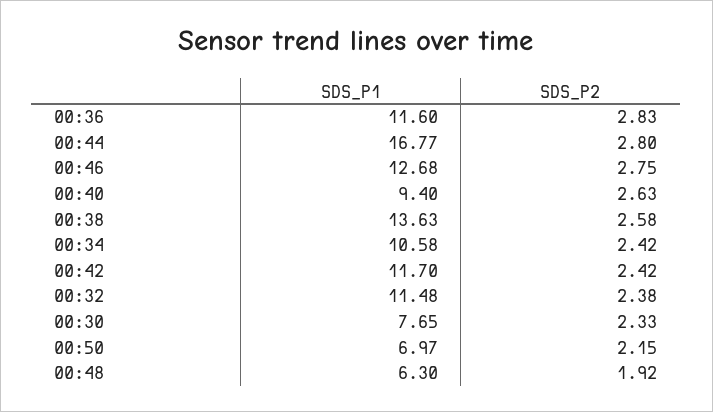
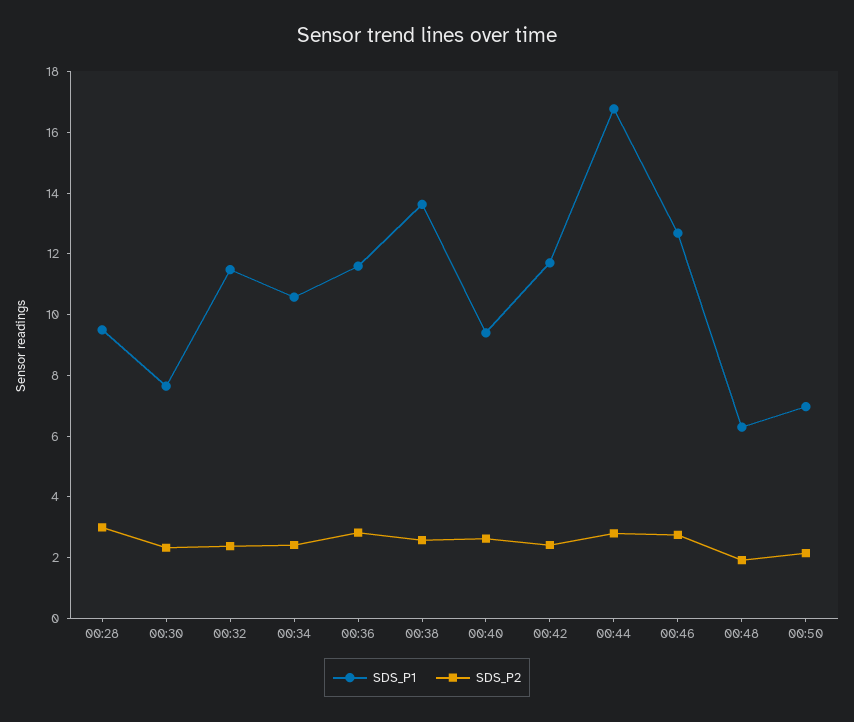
SDS_P1, 00:28: none -> 9.5
SDS_P2, 00:28: none -> 3

